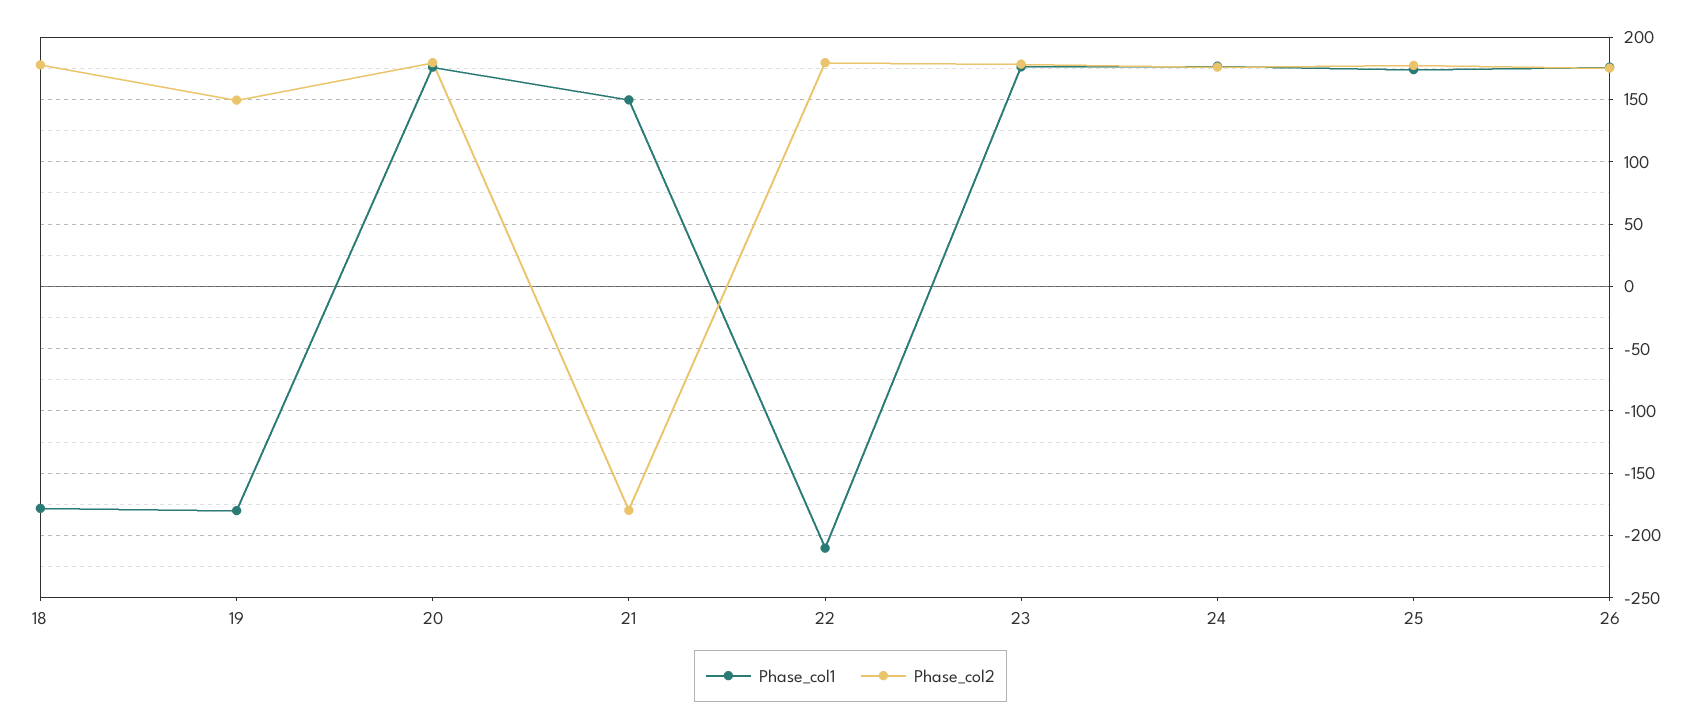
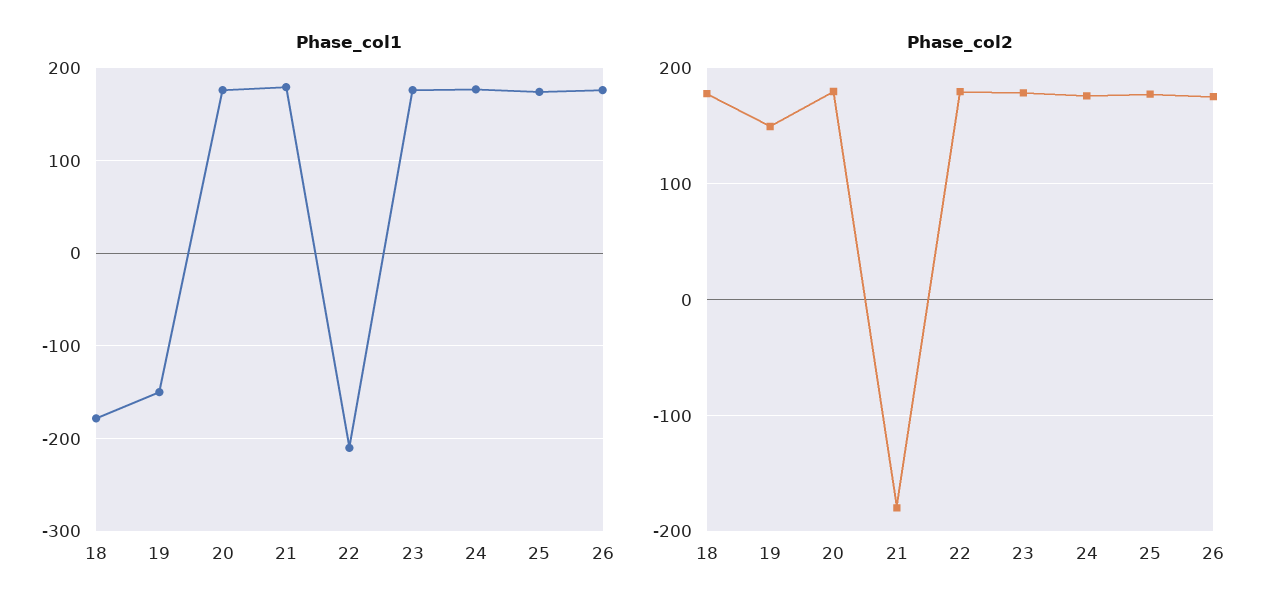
Phase_col1, 19: -180 -> -150
Phase_col1, 21: 150 -> 180

